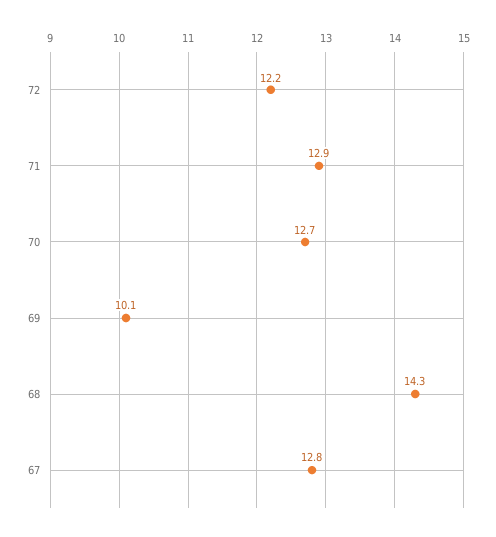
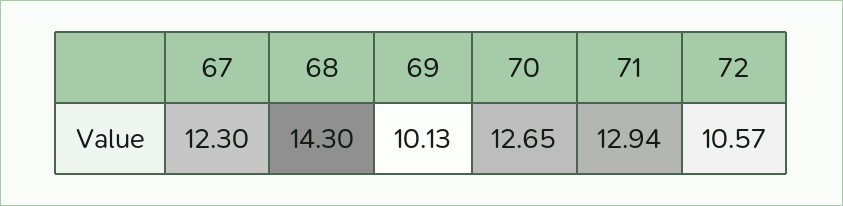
72: 12.2 -> 10.57
67: 12.8 -> 12.3

